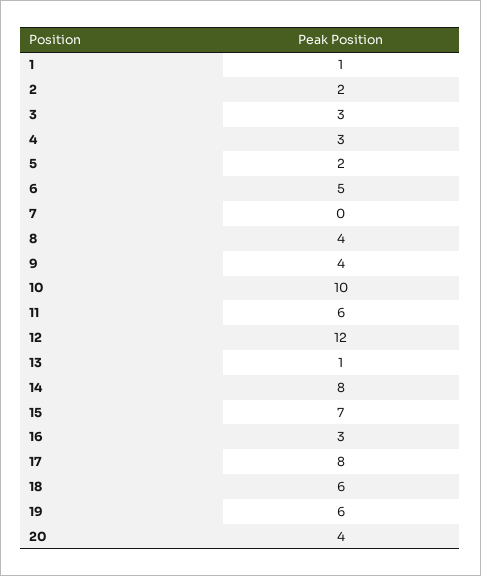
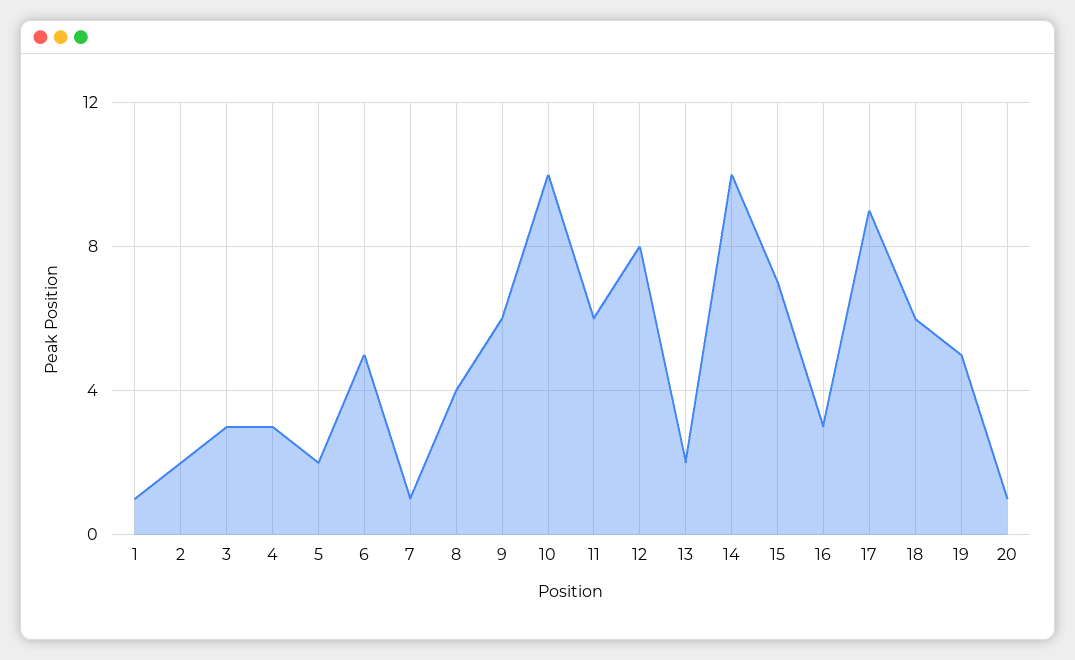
7: 0 -> 1
9: 4 -> 6
12: 12 -> 8
13: 1 -> 2
14: 8 -> 10
17: 8 -> 9
19: 6 -> 5
20: 4 -> 1

